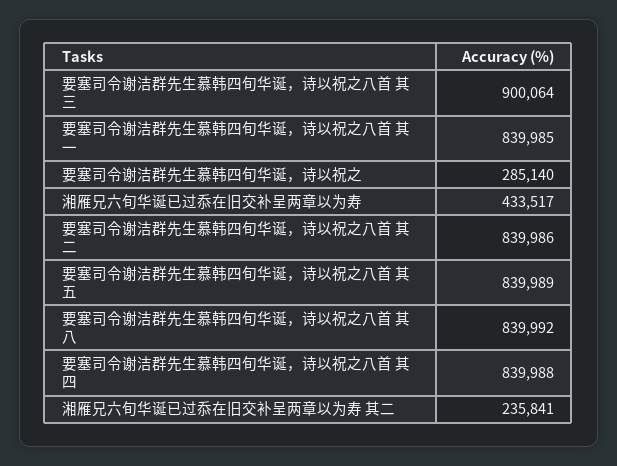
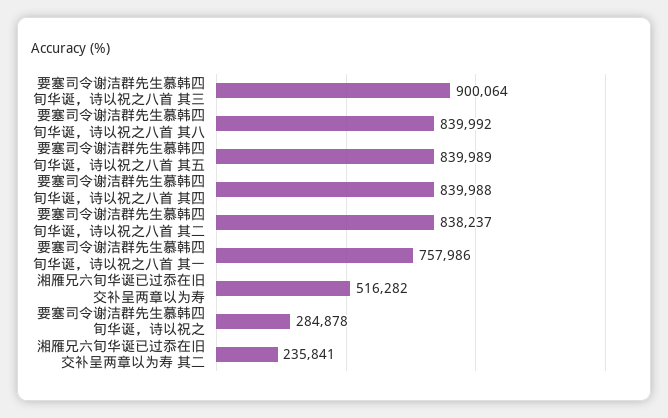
要塞司令谢洁群先生慕韩四旬华诞，诗以祝之八首 其一: 839985 -> 757986
要塞司令谢洁群先生慕韩四旬华诞，诗以祝之: 285140 -> 284878
湘雁兄六旬华诞已过忝在旧交补呈两章以为寿: 433517 -> 516282
要塞司令谢洁群先生慕韩四旬华诞，诗以祝之八首 其二: 839986 -> 838237

